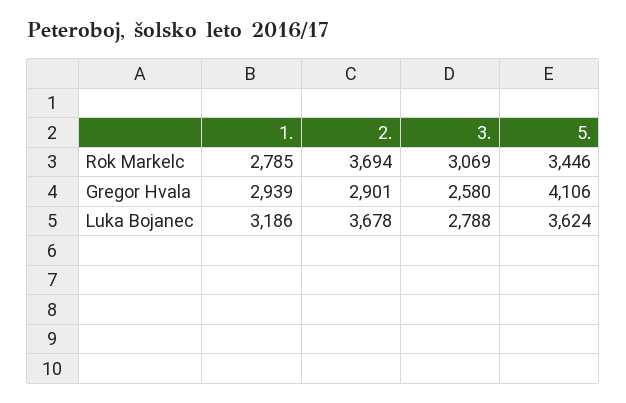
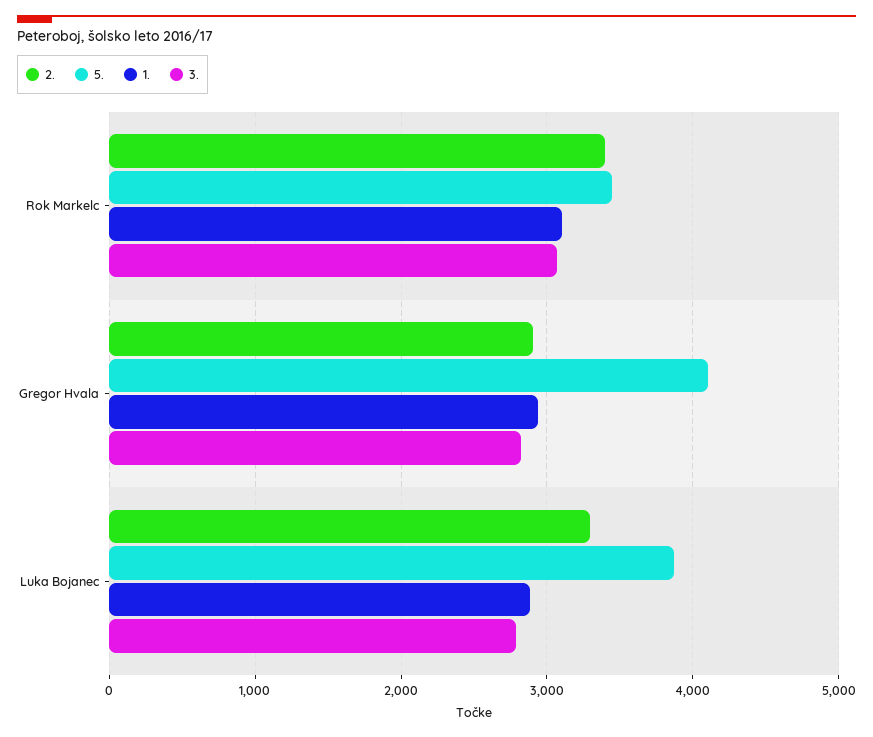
1., Rok Markelc: 2785 -> 3100
2., Rok Markelc: 3694 -> 3400
3., Gregor Hvala: 2580 -> 2800
1., Luka Bojanec: 3186 -> 2900
2., Luka Bojanec: 3678 -> 3300
5., Luka Bojanec: 3624 -> 3900

